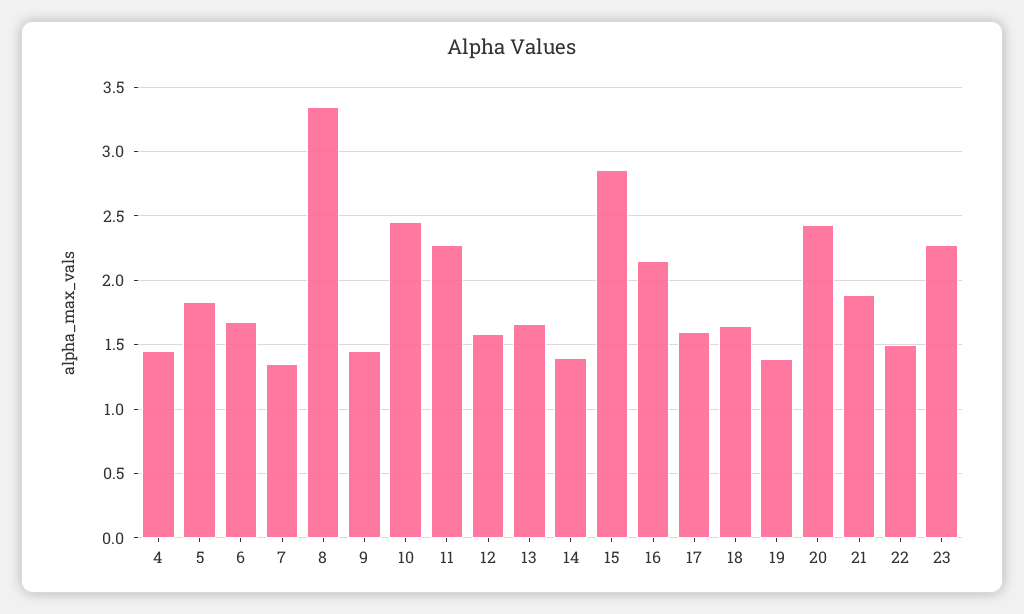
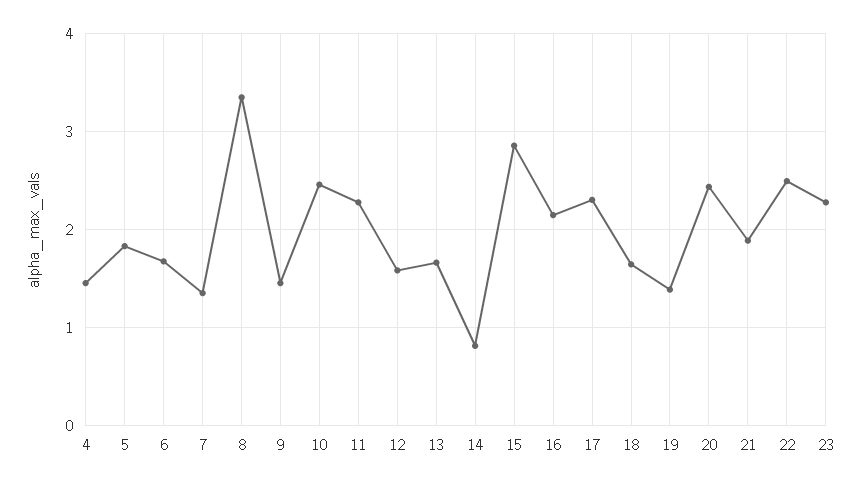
14: 1.4 -> 0.8
17: 1.6 -> 2.3
22: 1.5 -> 2.5

